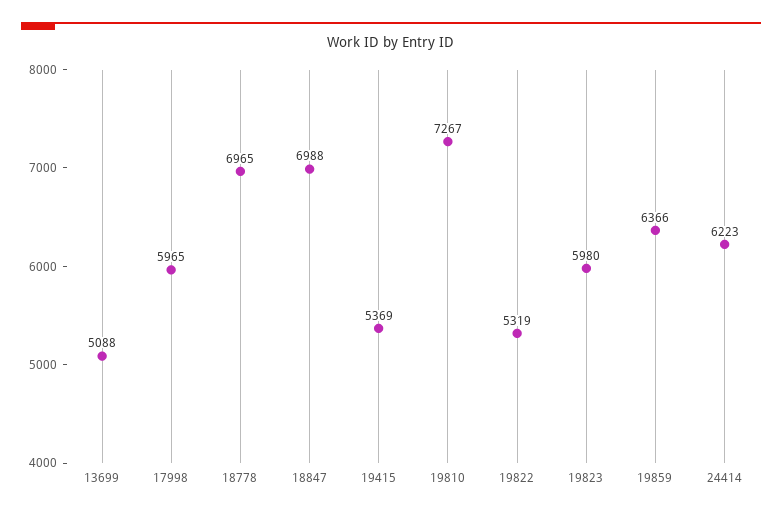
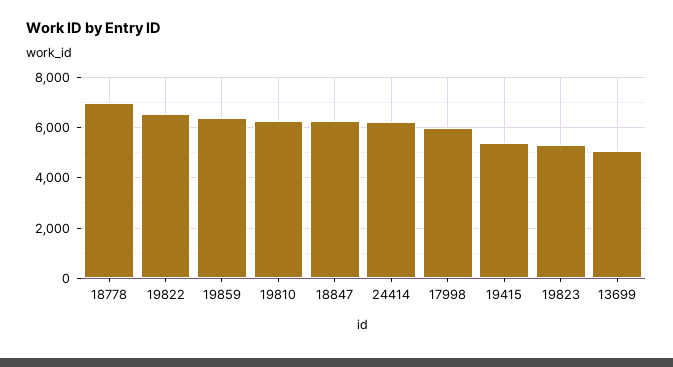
18847: 6988 -> 6250
19810: 7267 -> 6250
19822: 5319 -> 6500
19823: 5980 -> 5250

